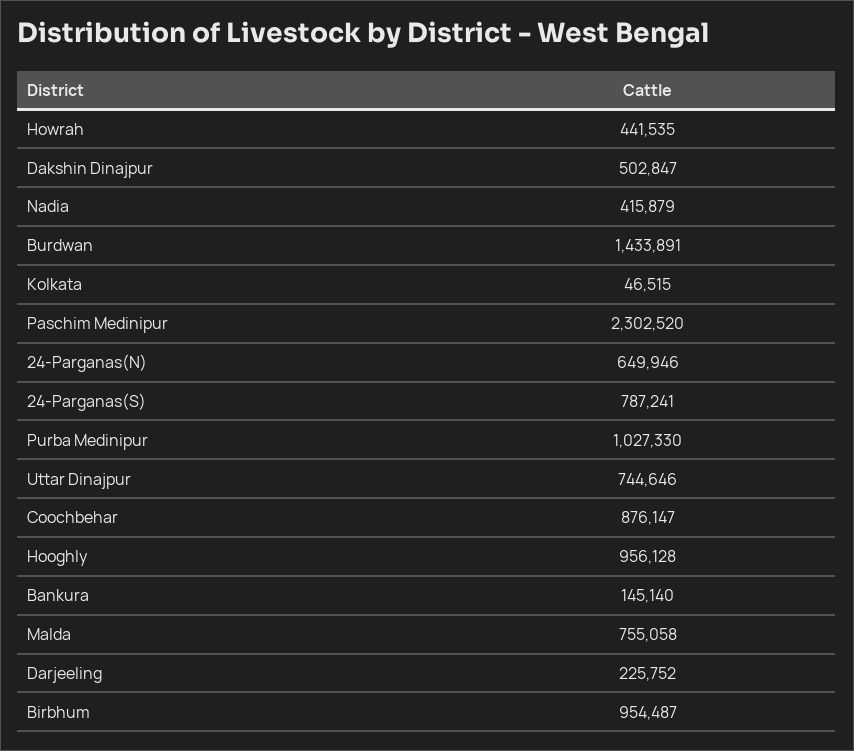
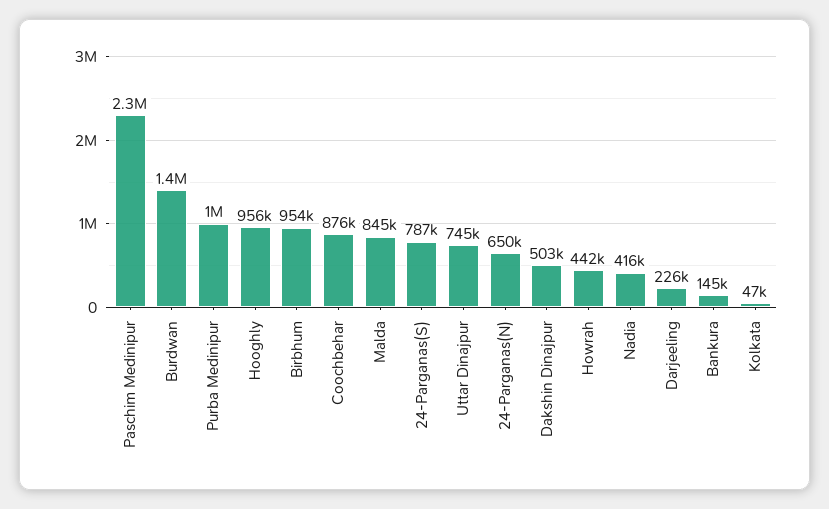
Malda: 755058 -> 845000

